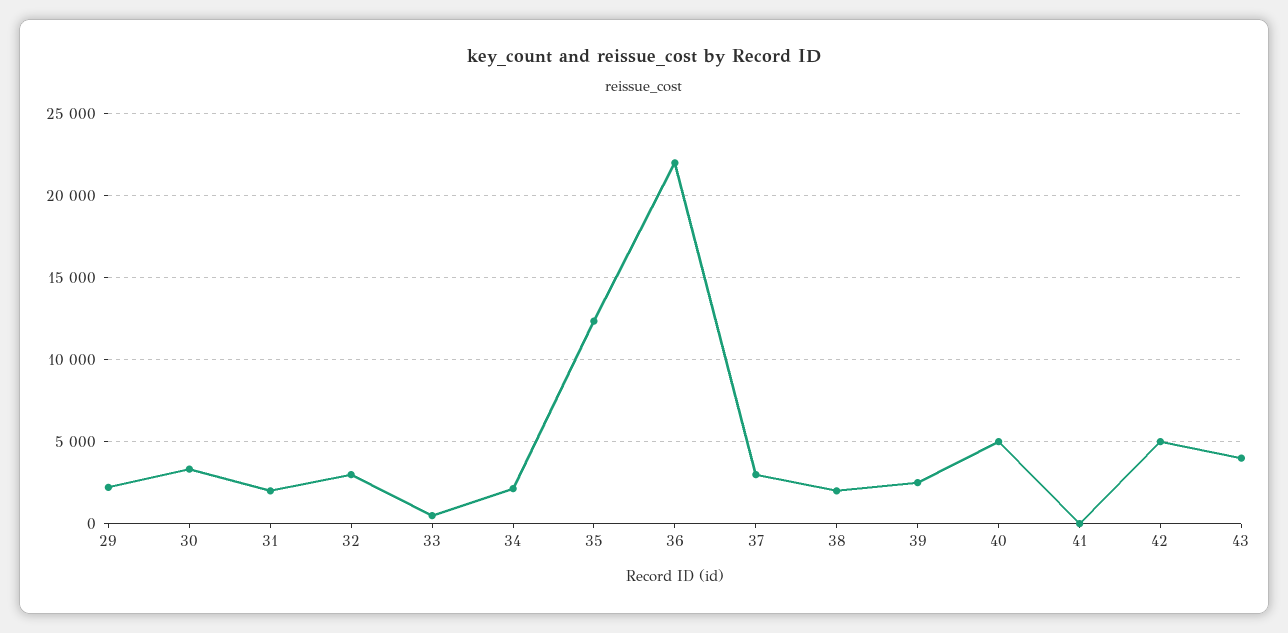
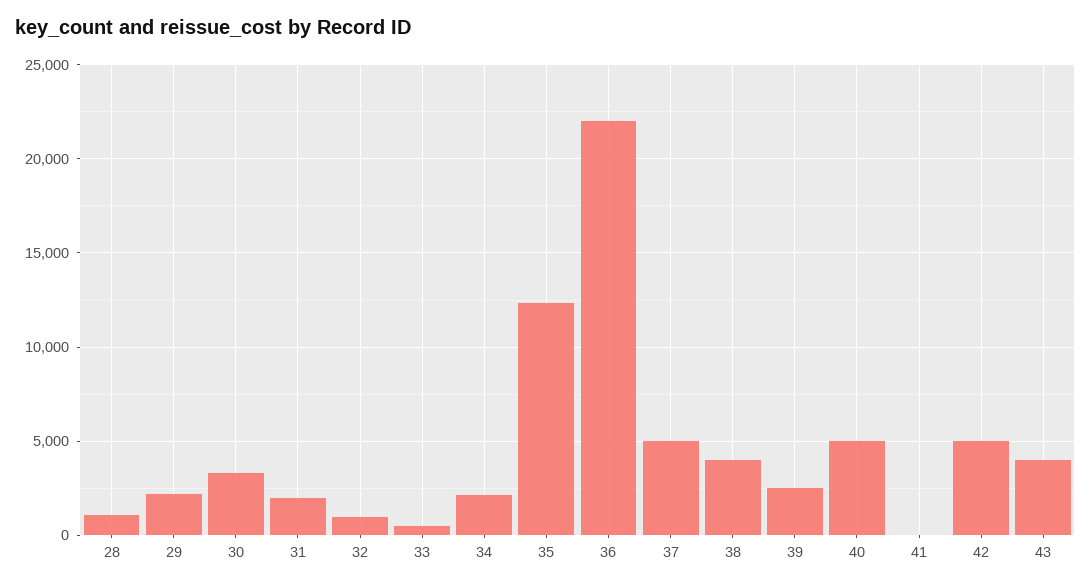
32: 3000 -> 1000
37: 3000 -> 5000
38: 2000 -> 4000
28: none -> 1000

